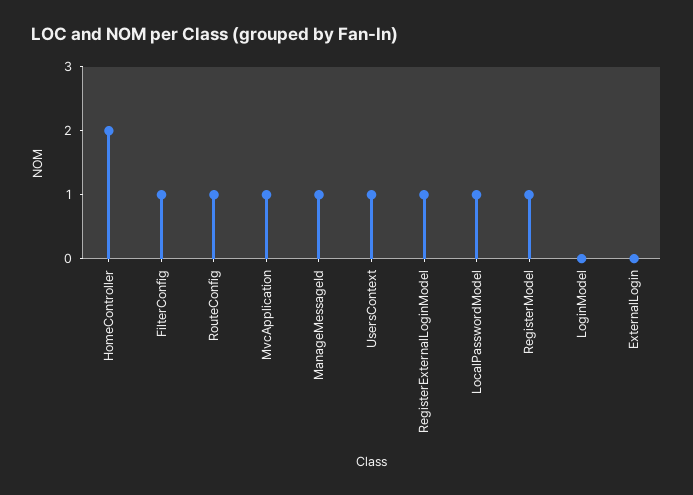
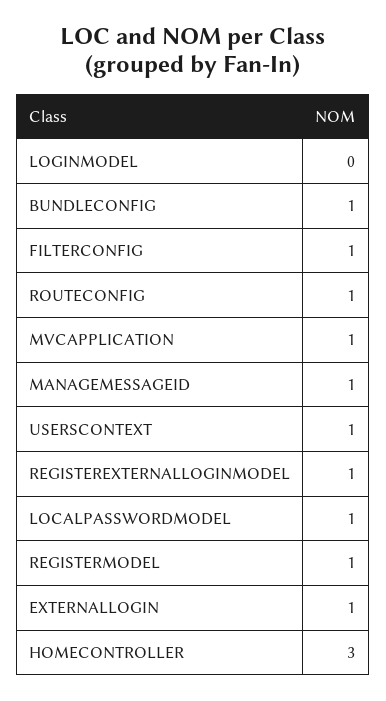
HomeController: 2 -> 3
ExternalLogin: 0 -> 1
BUNDLECONFIG: none -> 1

